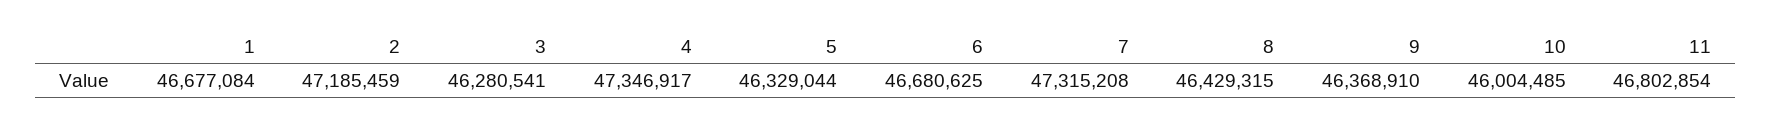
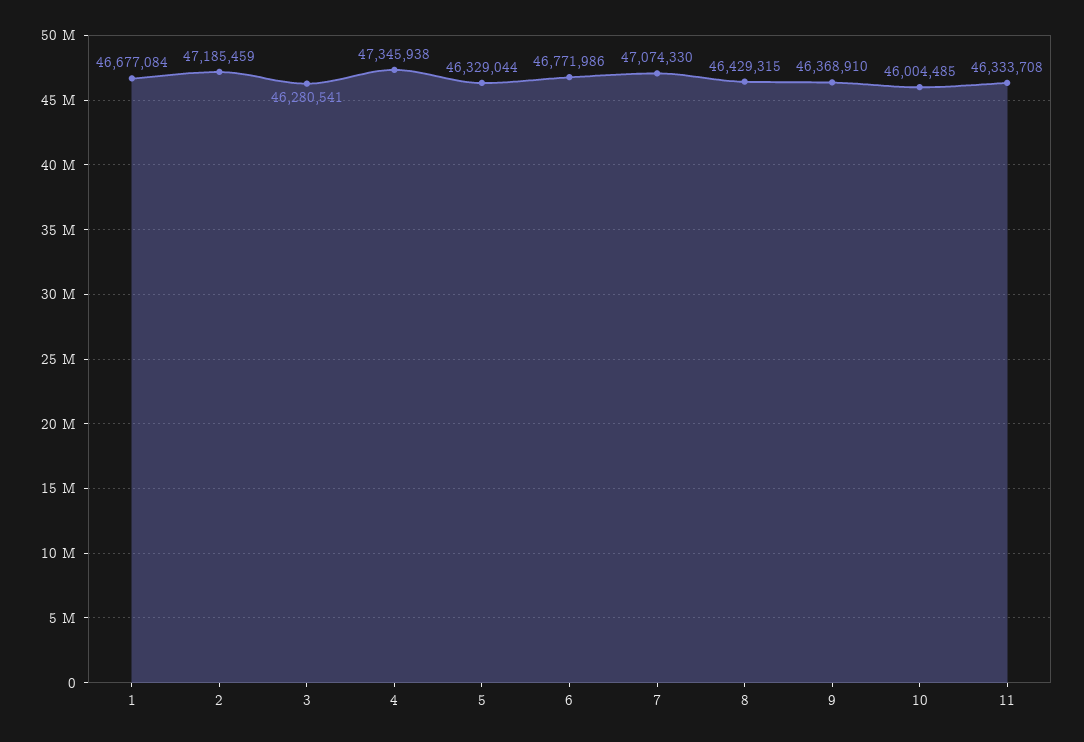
4: 47346917 -> 47345938
6: 46680625 -> 46771986
7: 47315208 -> 47074330
11: 46802854 -> 46333708

